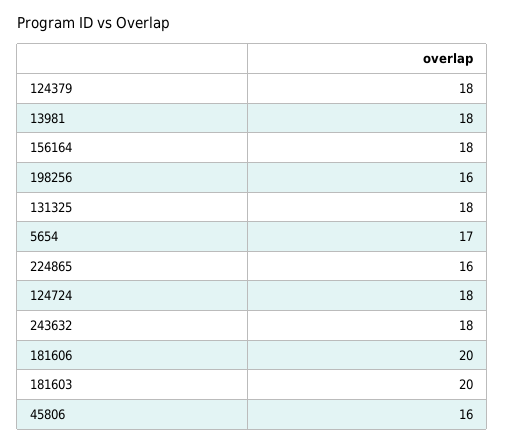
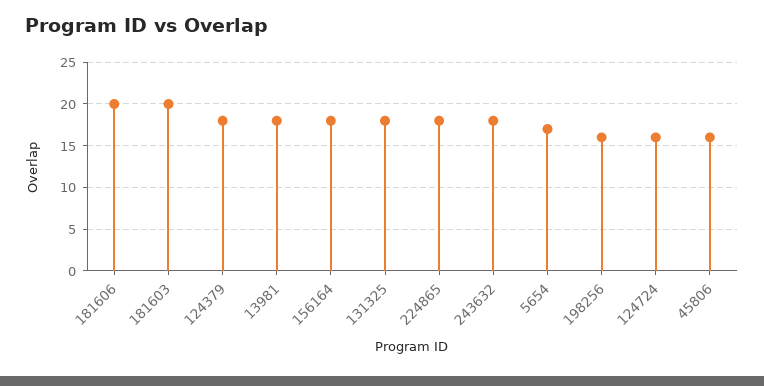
224865: 16 -> 18
124724: 18 -> 16

